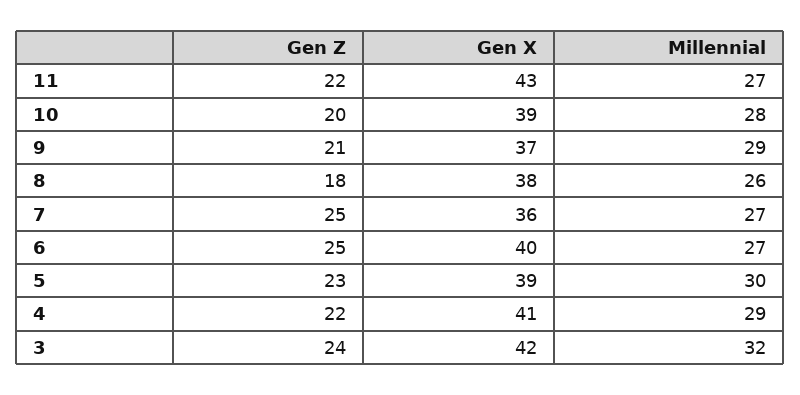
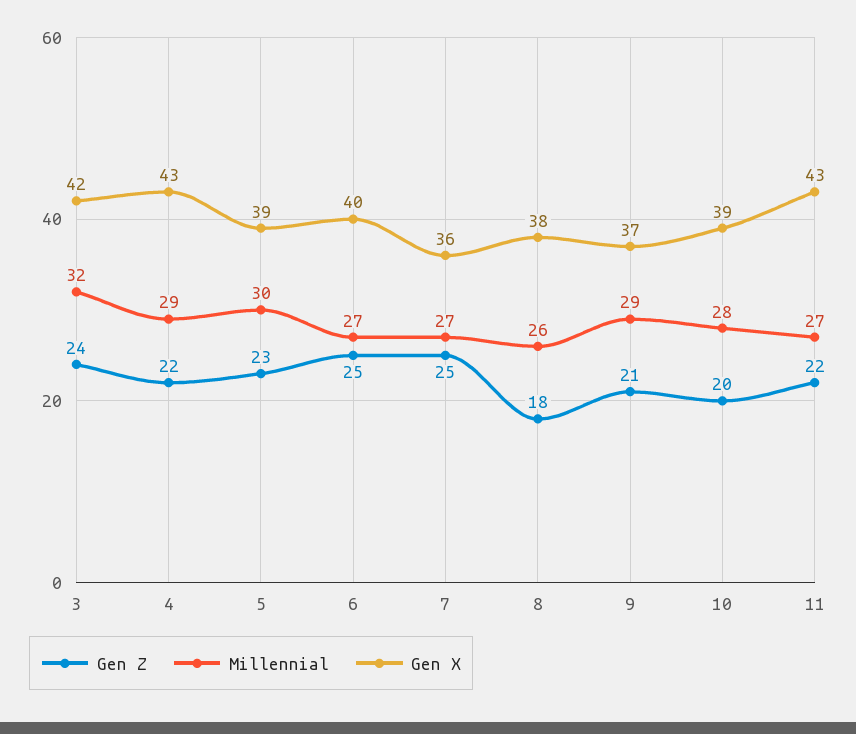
Gen X, 4: 41 -> 43

